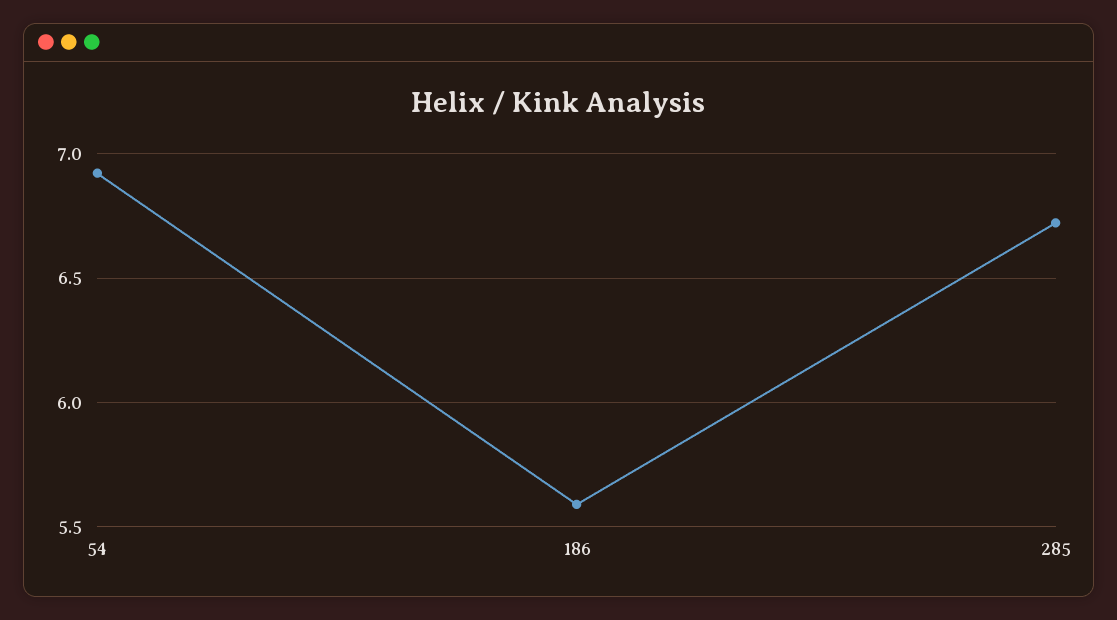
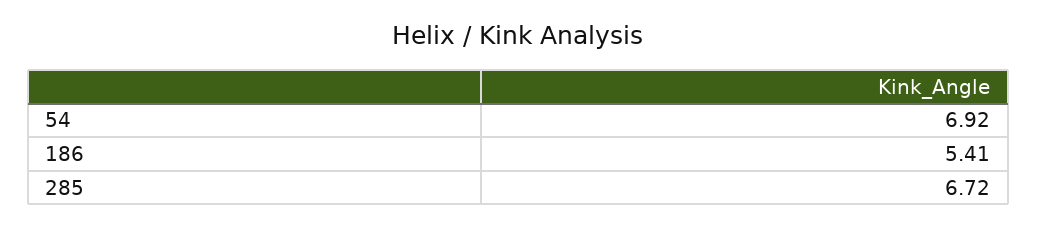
186: 5.6 -> 5.41

